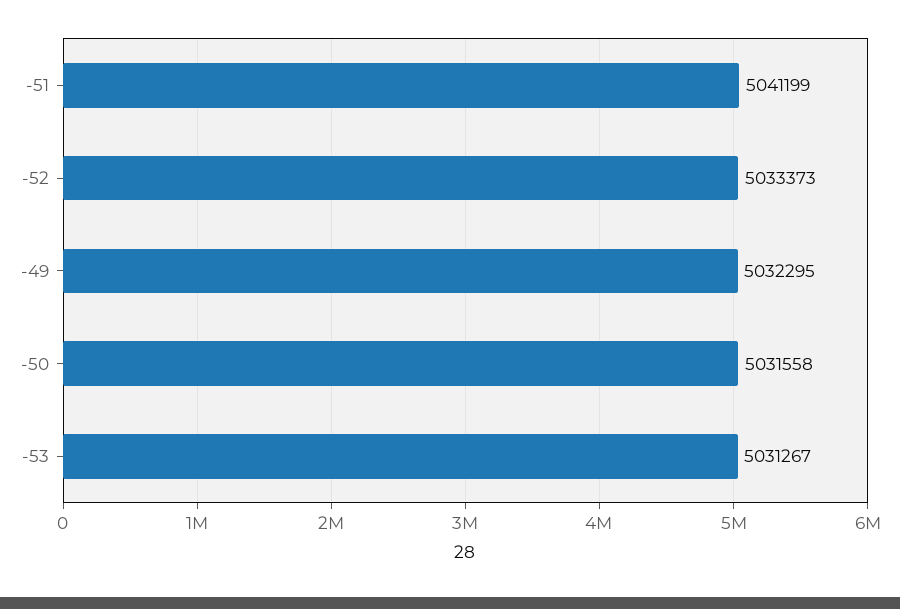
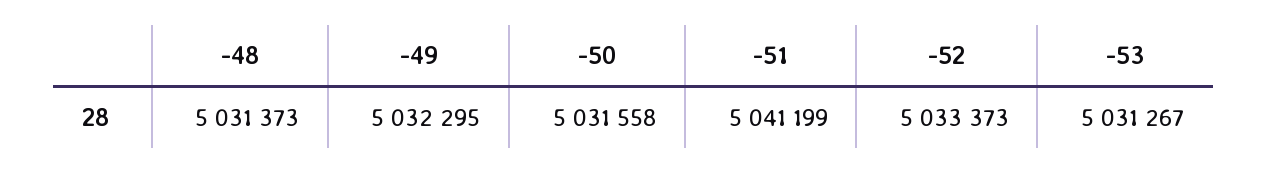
-48: none -> 5031373

